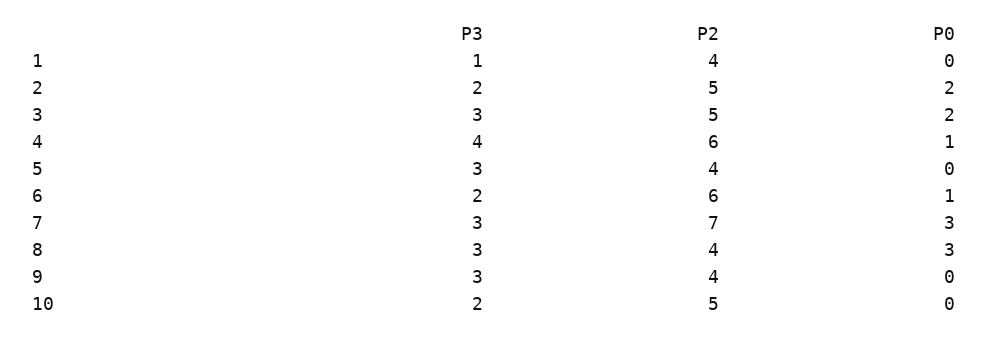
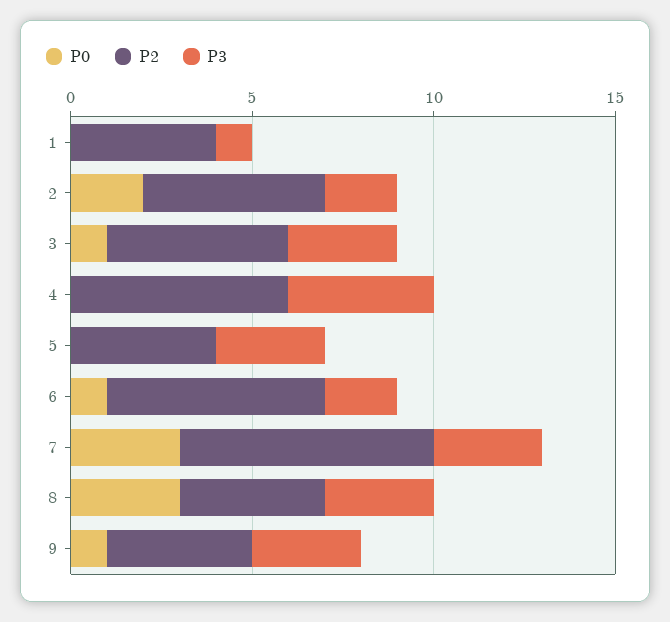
P0, 3: 2 -> 1
P0, 4: 1 -> 0
P0, 9: 0 -> 1
P3, 10: 2 -> none
P2, 10: 5 -> none
P0, 10: 0 -> none

